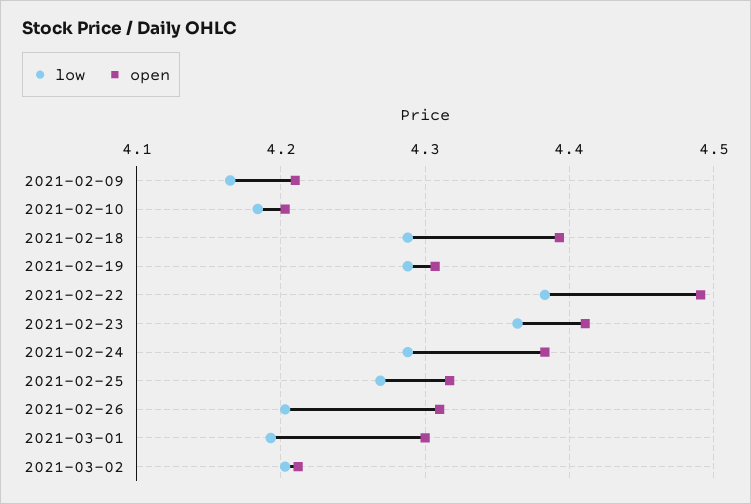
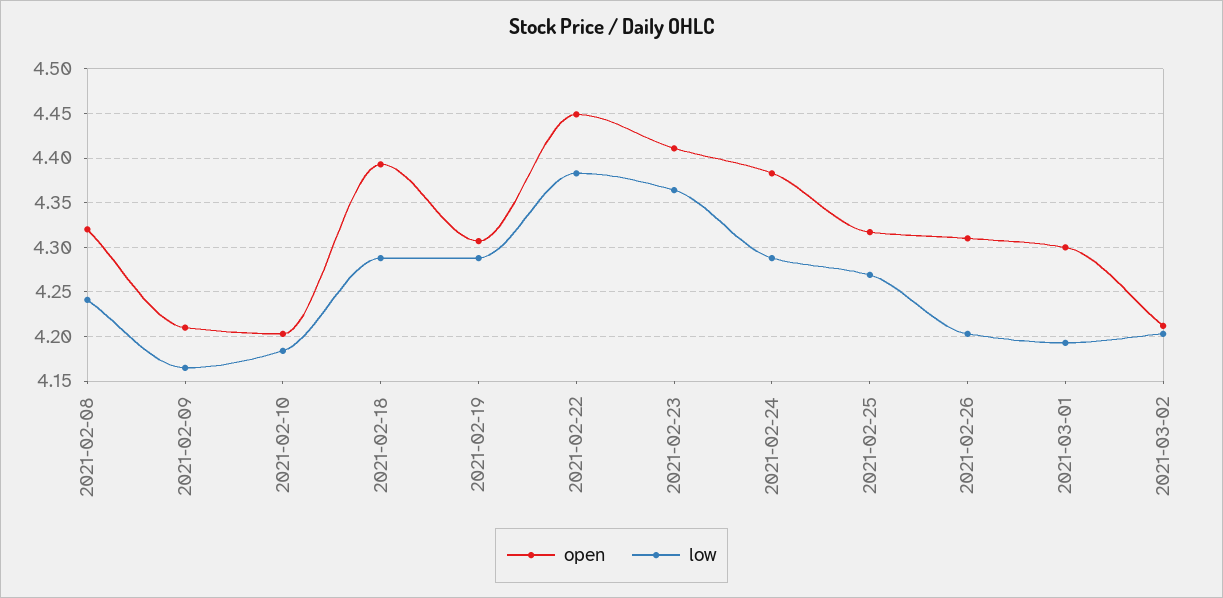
open, 2021-02-22: 4.49 -> 4.45
open, 2021-02-08: none -> 4.32
low, 2021-02-08: none -> 4.24

